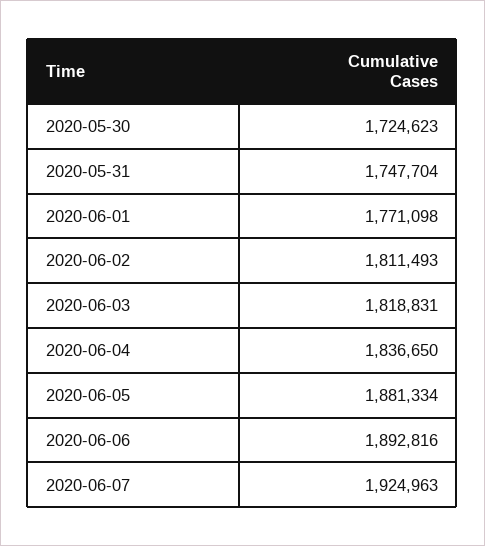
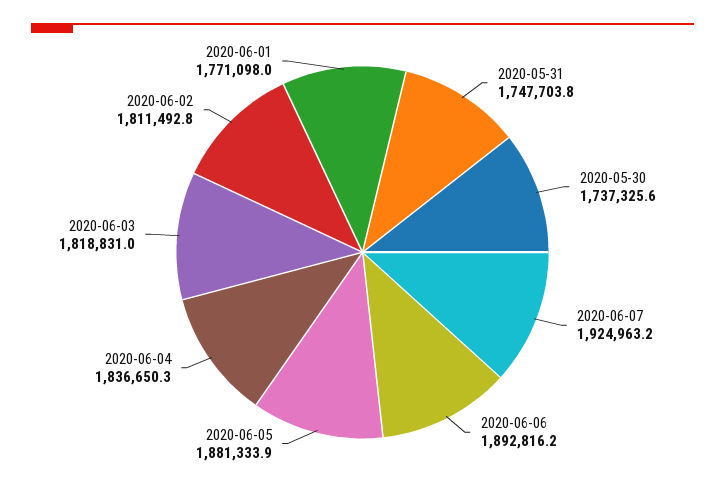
2020-05-30: 1724623 -> 1737325.6

